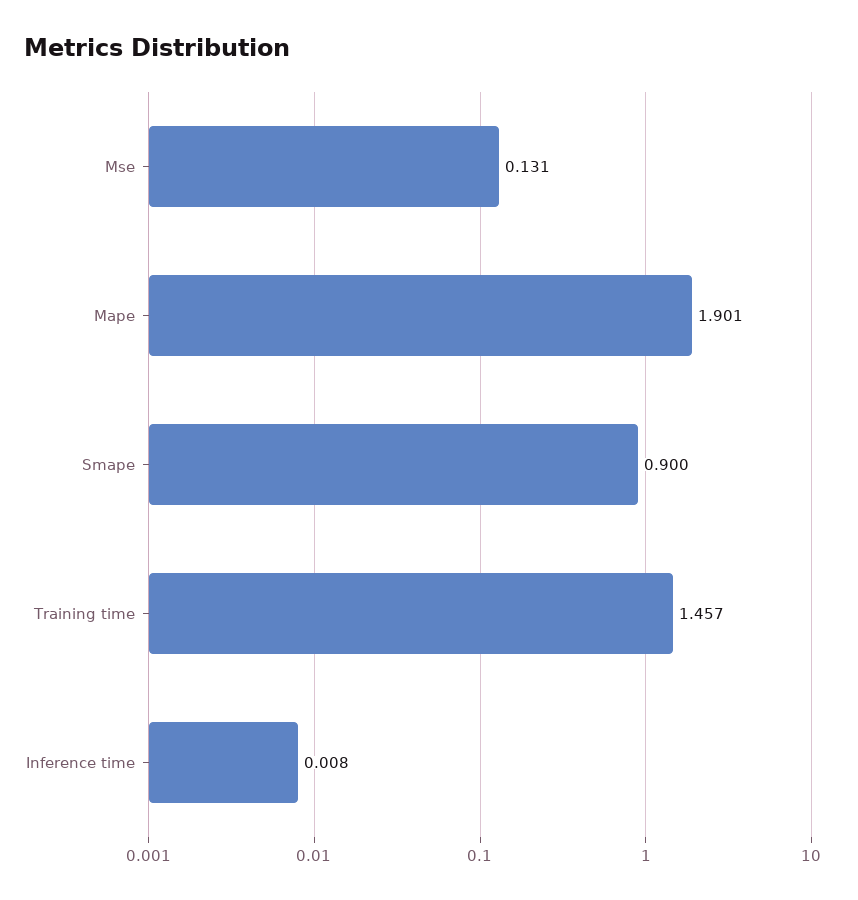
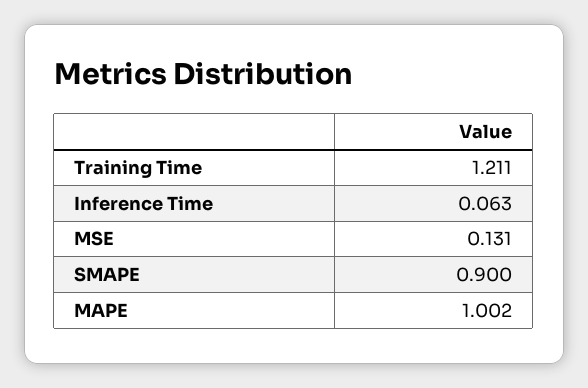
Mape: 1.901 -> 1.002
Training time: 1.457 -> 1.211
Inference time: 0.008 -> 0.063

